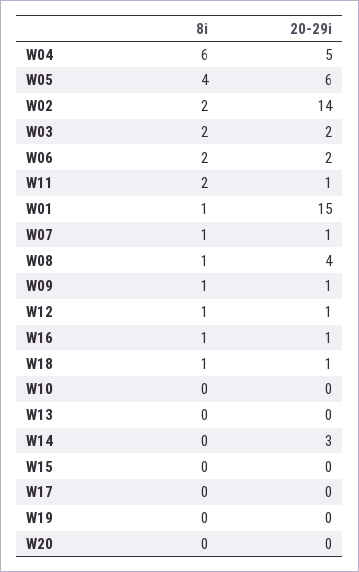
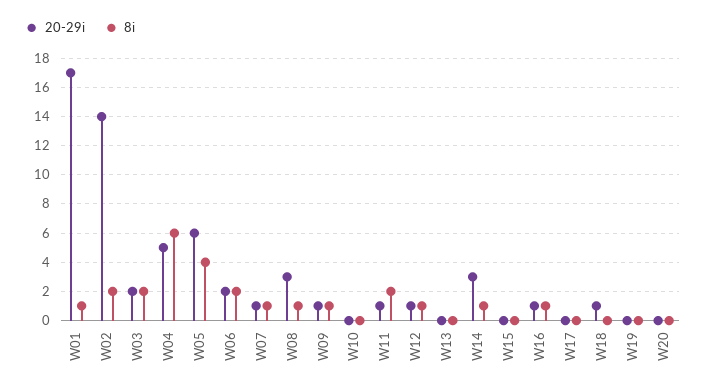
20-29i, W01: 15 -> 17
20-29i, W08: 4 -> 3
8i, W18: 1 -> 0
8i, W14: 0 -> 1

